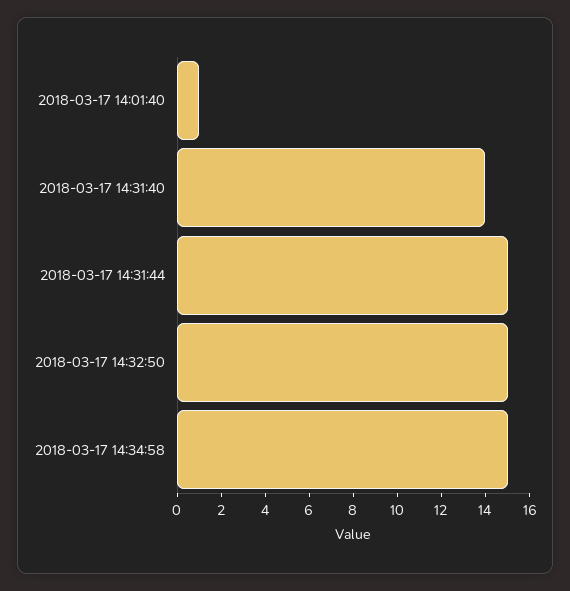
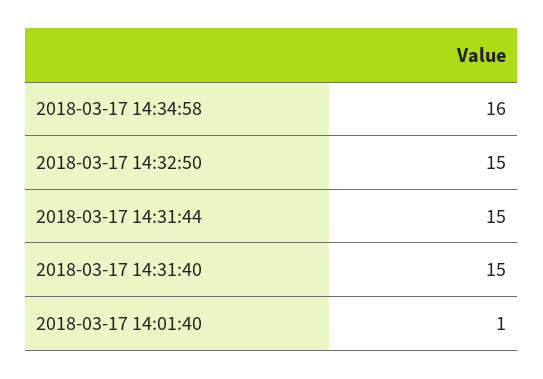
2018-03-17 14:31:40: 14 -> 15
2018-03-17 14:34:58: 15 -> 16

